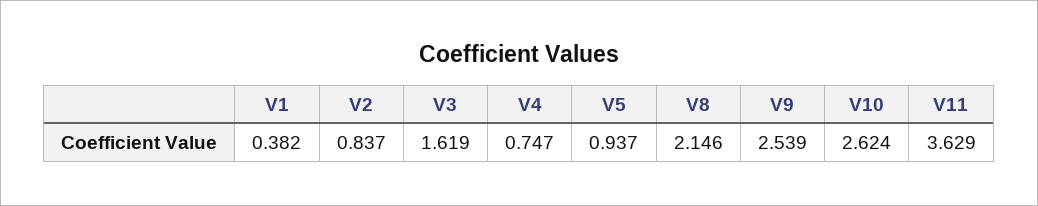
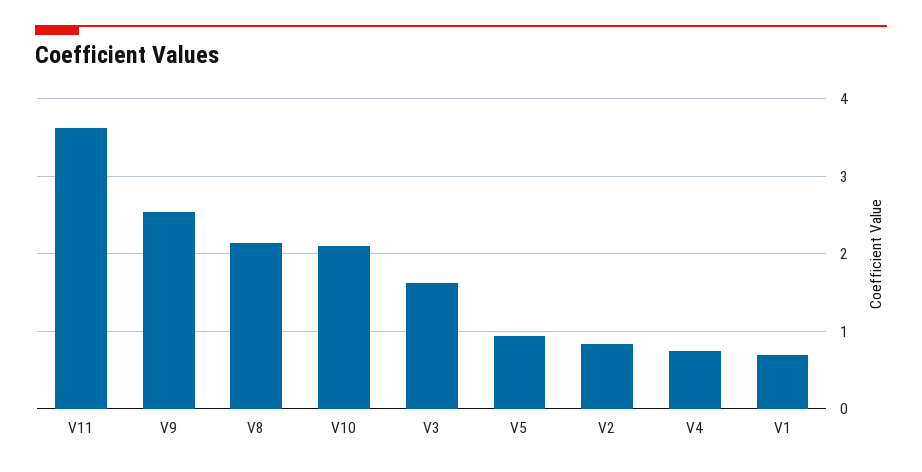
V1: 0.382 -> 0.7
V10: 2.624 -> 2.1

